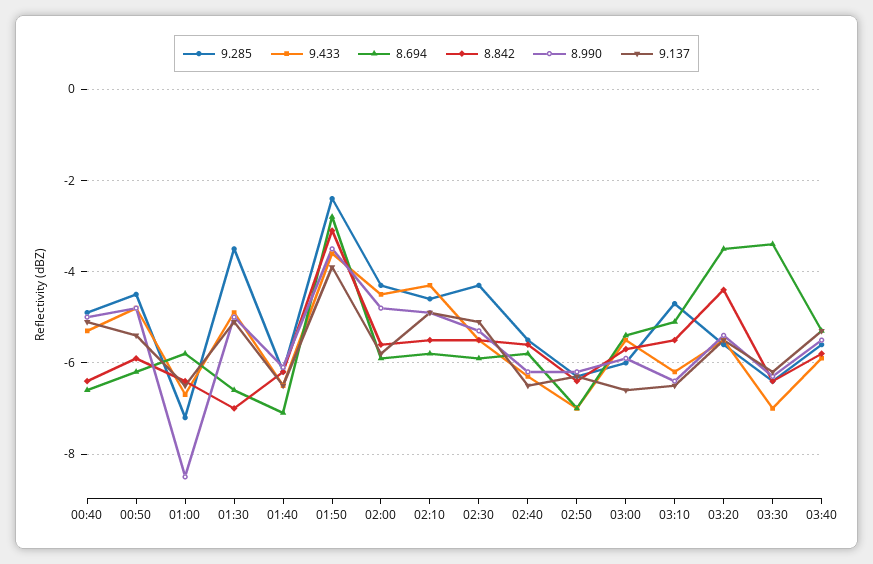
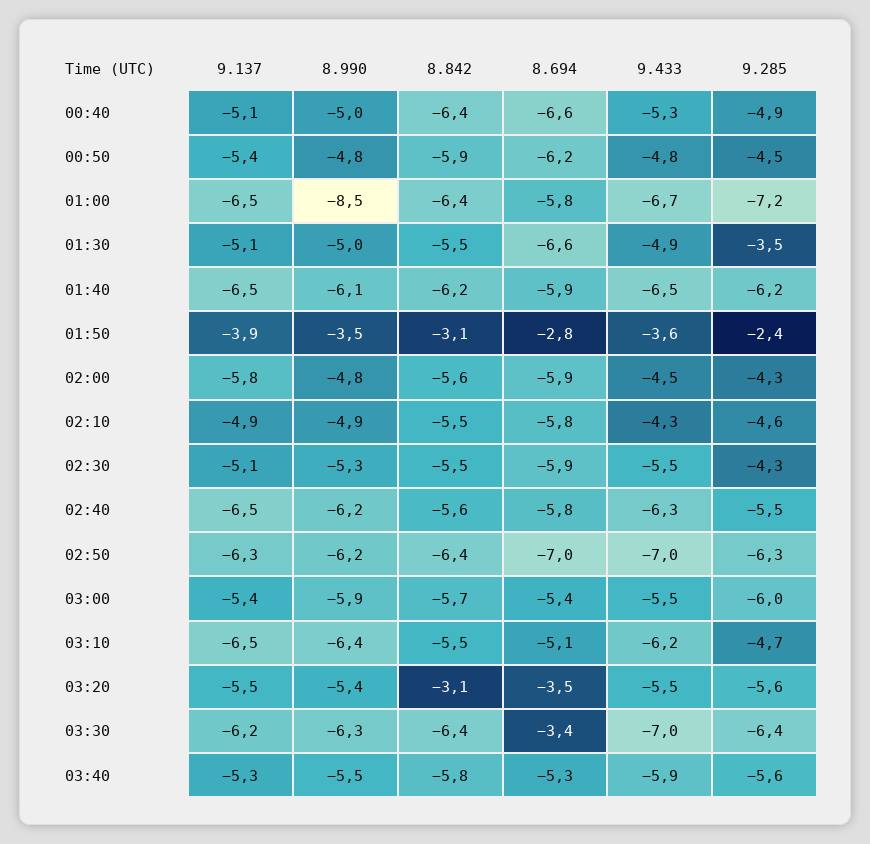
8.842, 01:30: -7 -> -5.5
8.694, 01:40: -7 -> -5.9
9.137, 03:00: -6.5 -> -5.4
8.842, 03:20: -4.5 -> -3.1

